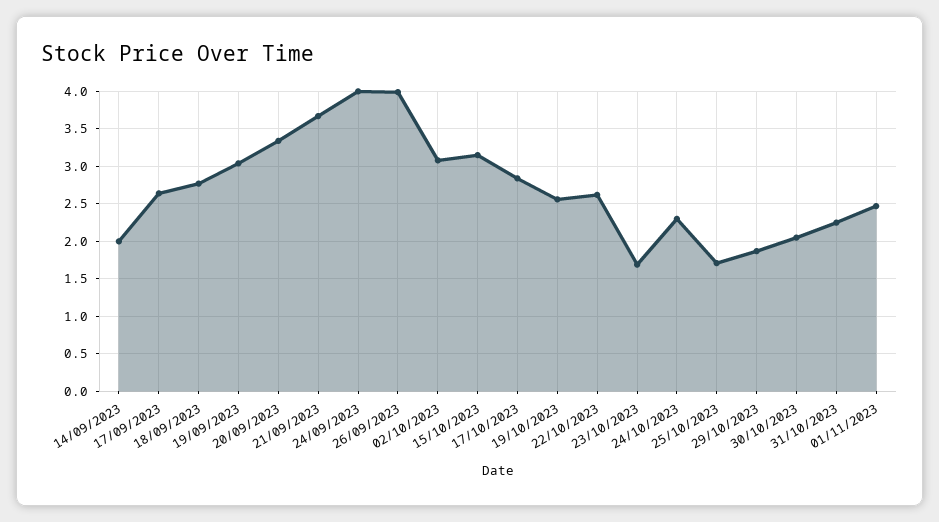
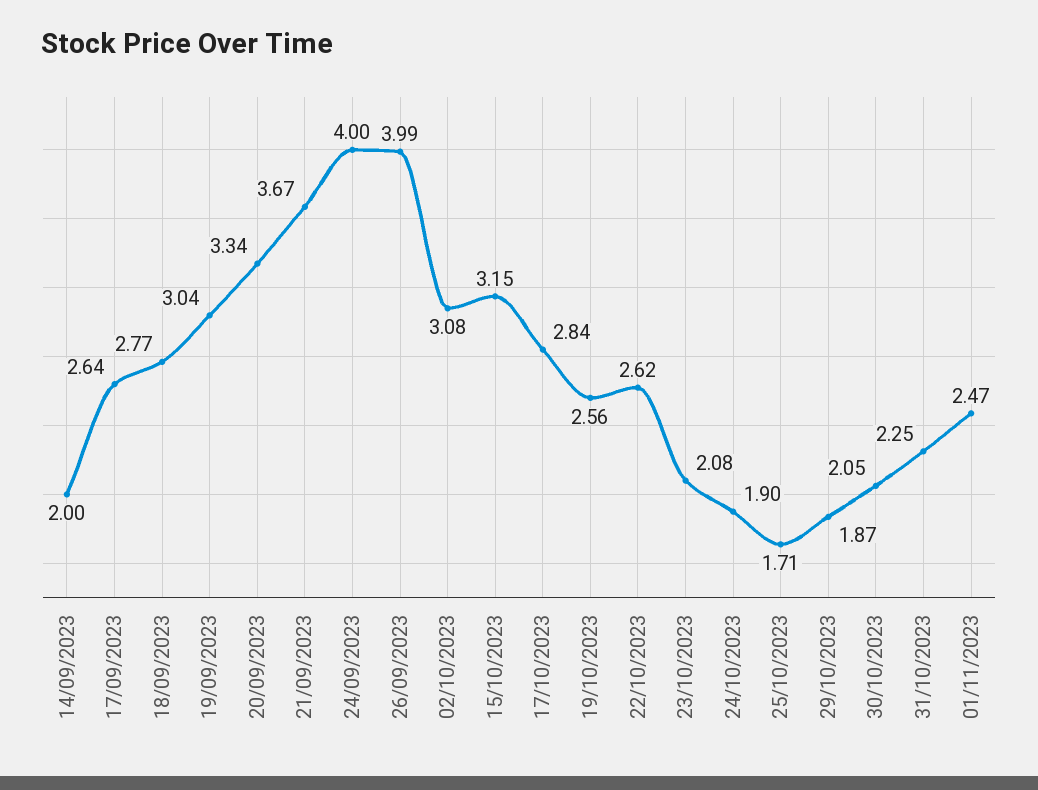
23/10/2023: 1.7 -> 2.08
24/10/2023: 2.3 -> 1.9

